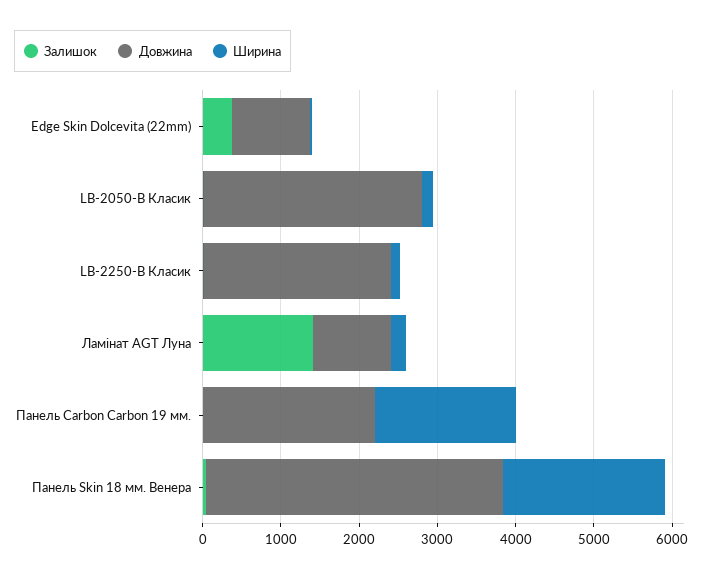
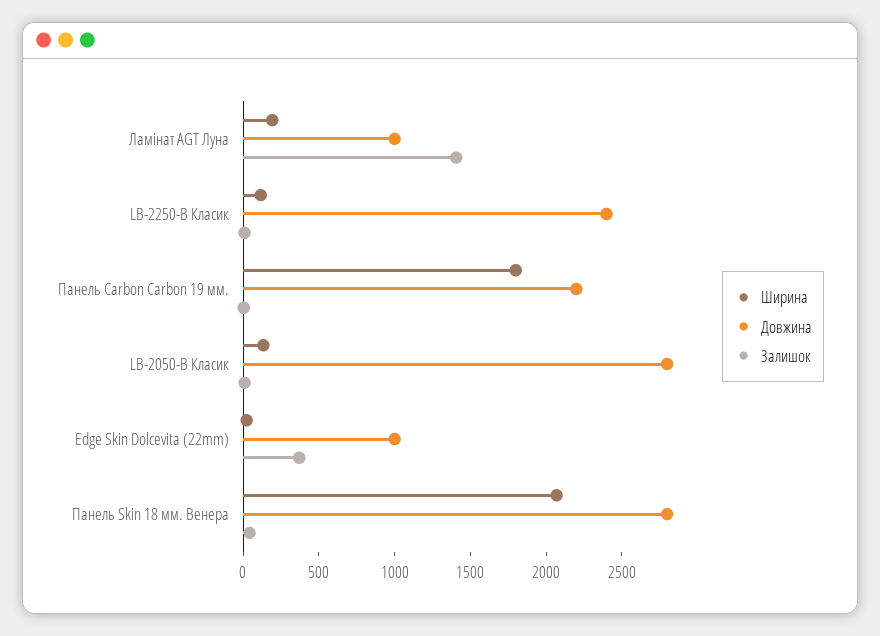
Довжина, Панель Skin 18 мм. Венера: 3800 -> 2800

